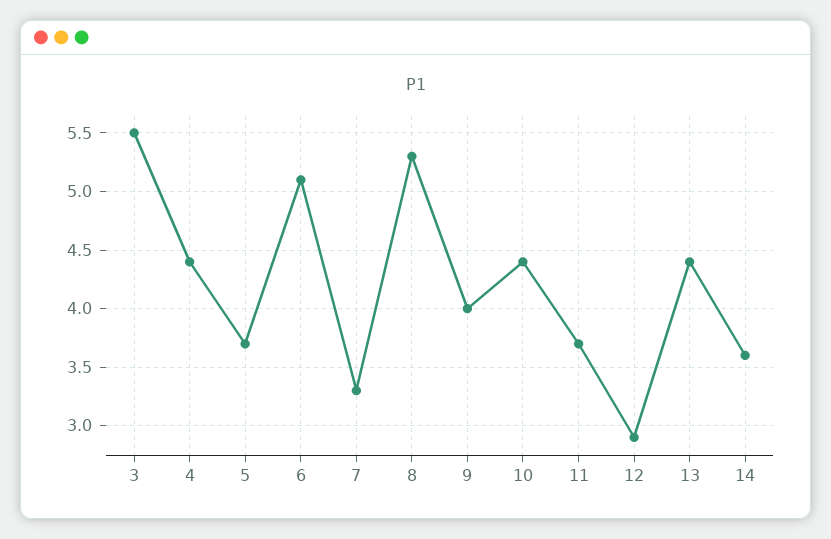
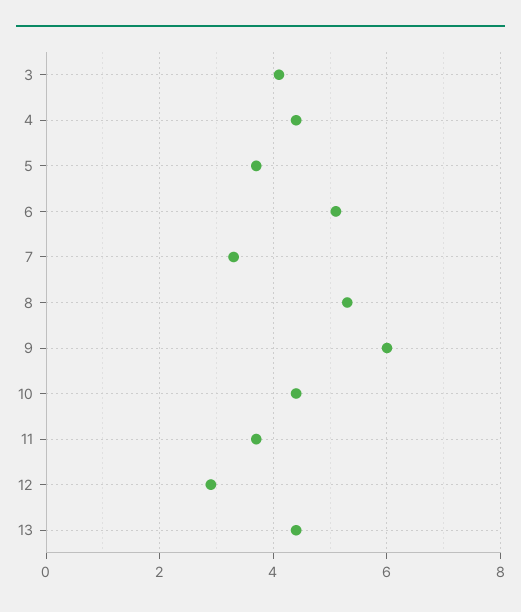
3: 5.5 -> 4
9: 4 -> 6
14: 3.6 -> none

